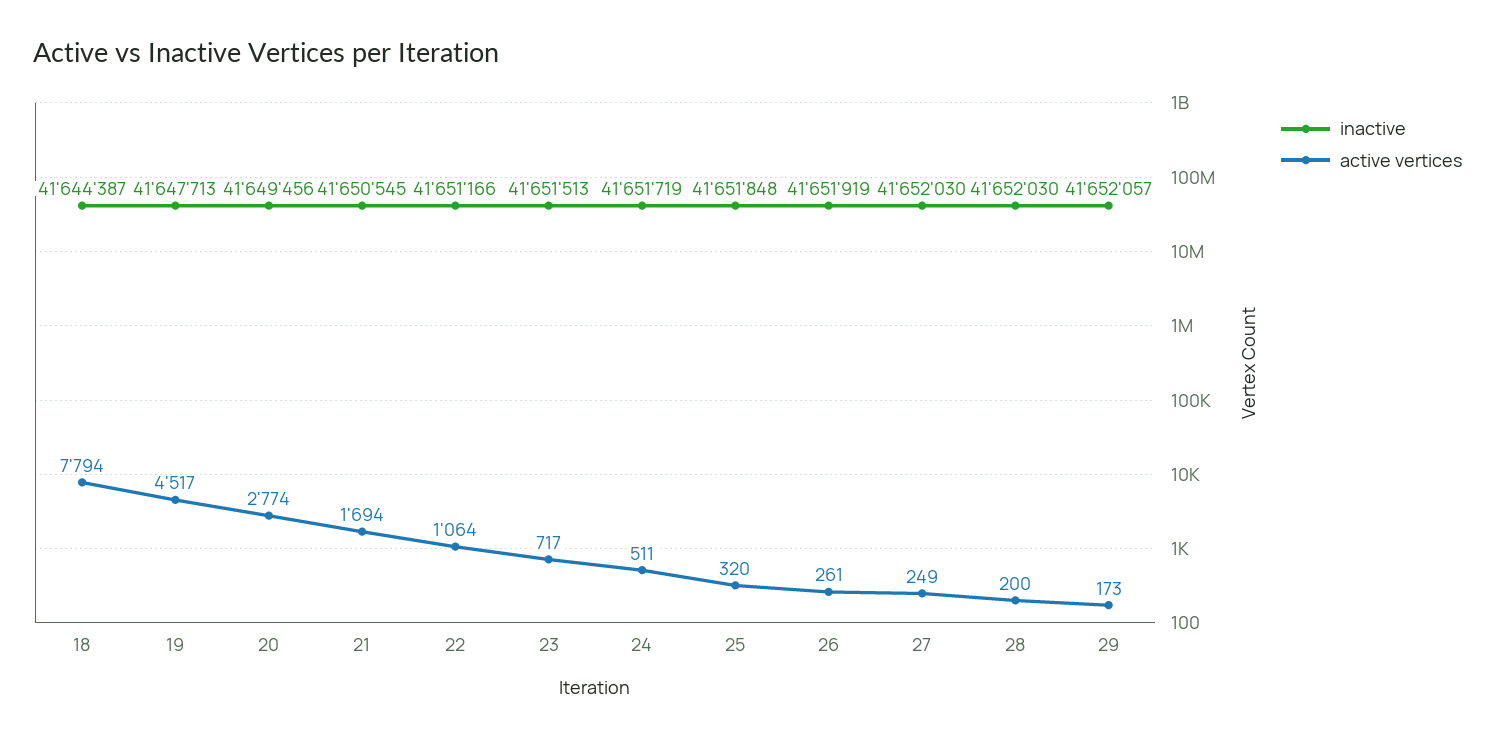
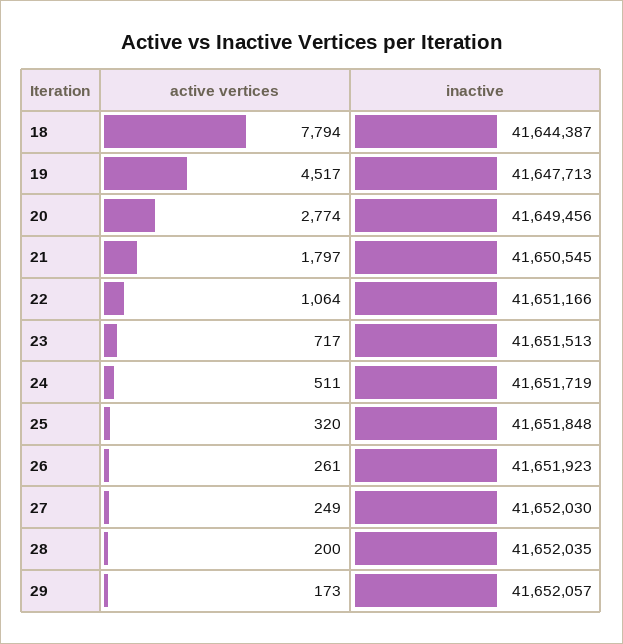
active vertices, 21: 1694 -> 1797
inactive, 26: 41651919 -> 41651923
inactive, 28: 41652030 -> 41652035

